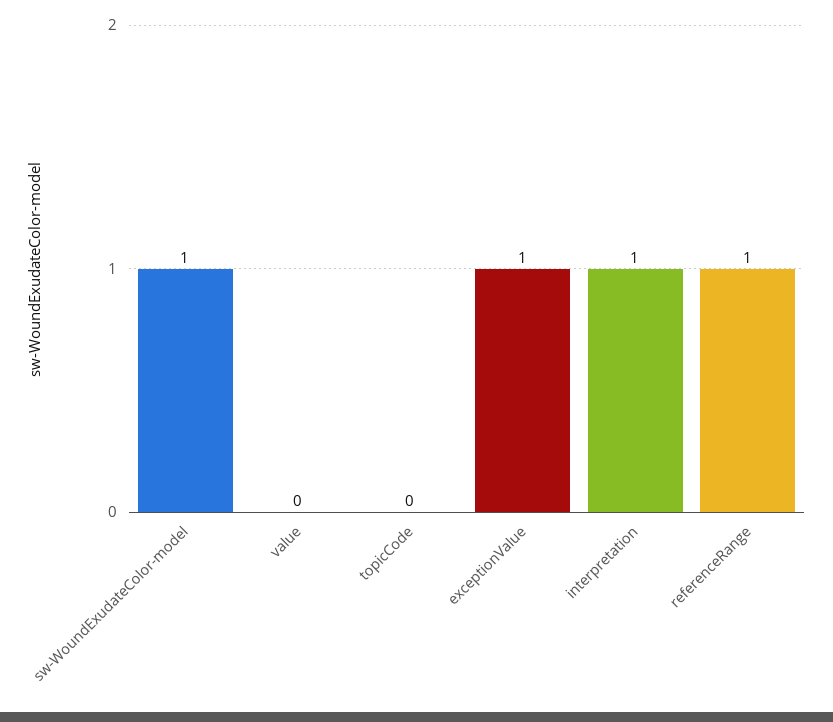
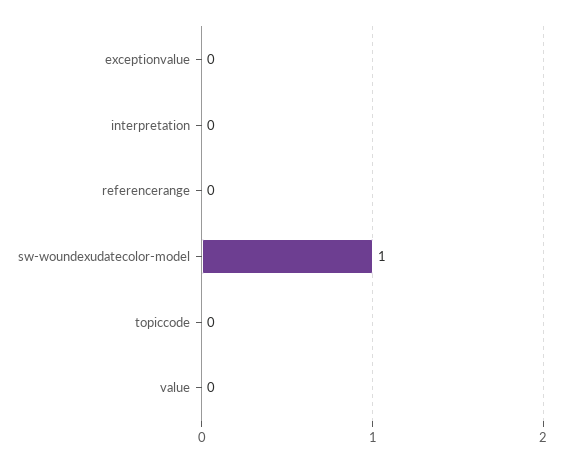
exceptionValue: 1 -> 0
interpretation: 1 -> 0
referenceRange: 1 -> 0

